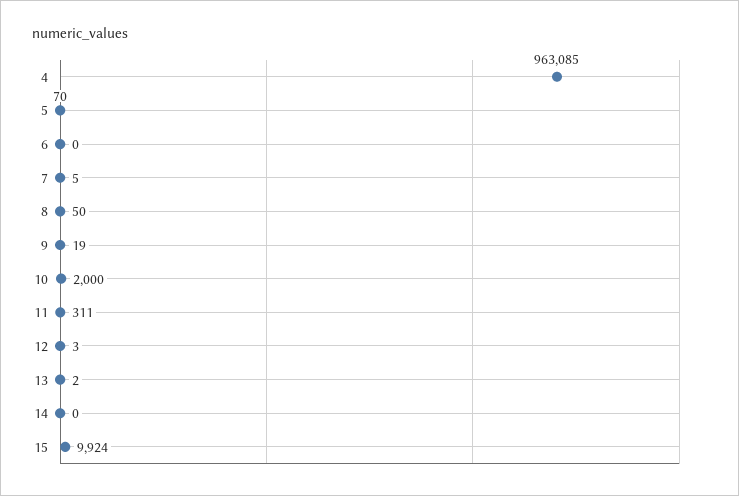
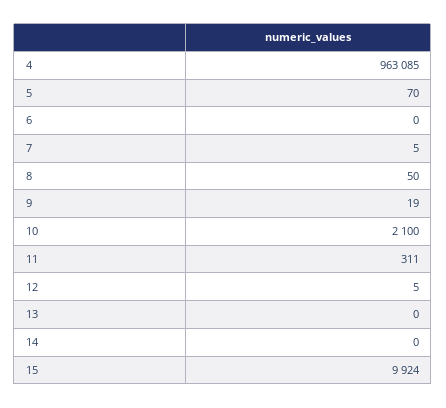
10: 2000 -> 2100
12: 3 -> 5
13: 2 -> 0

